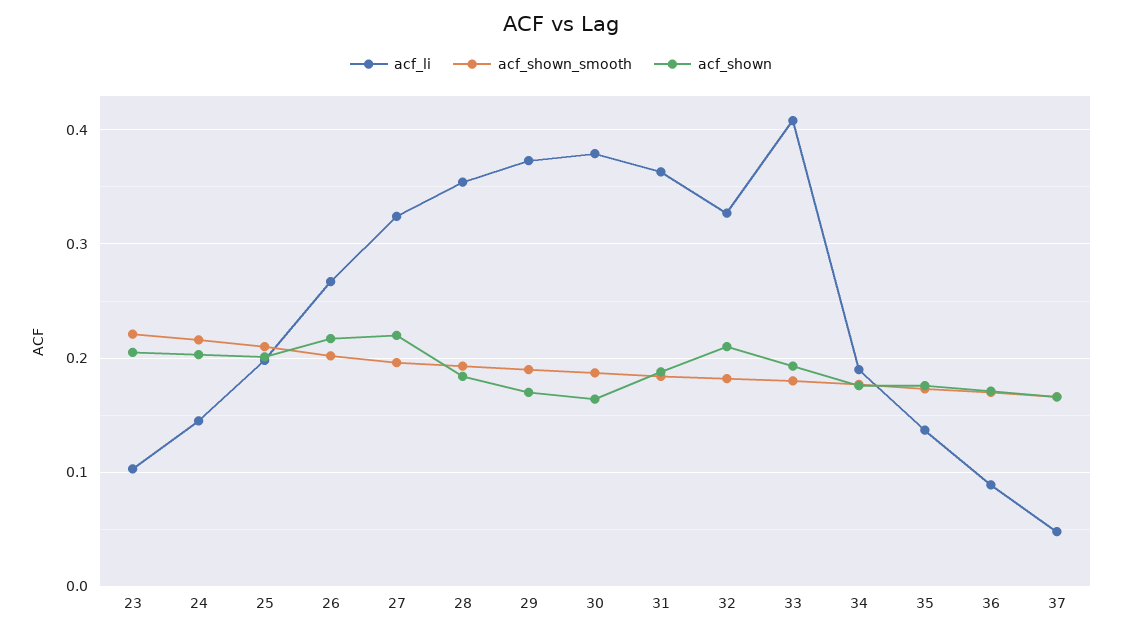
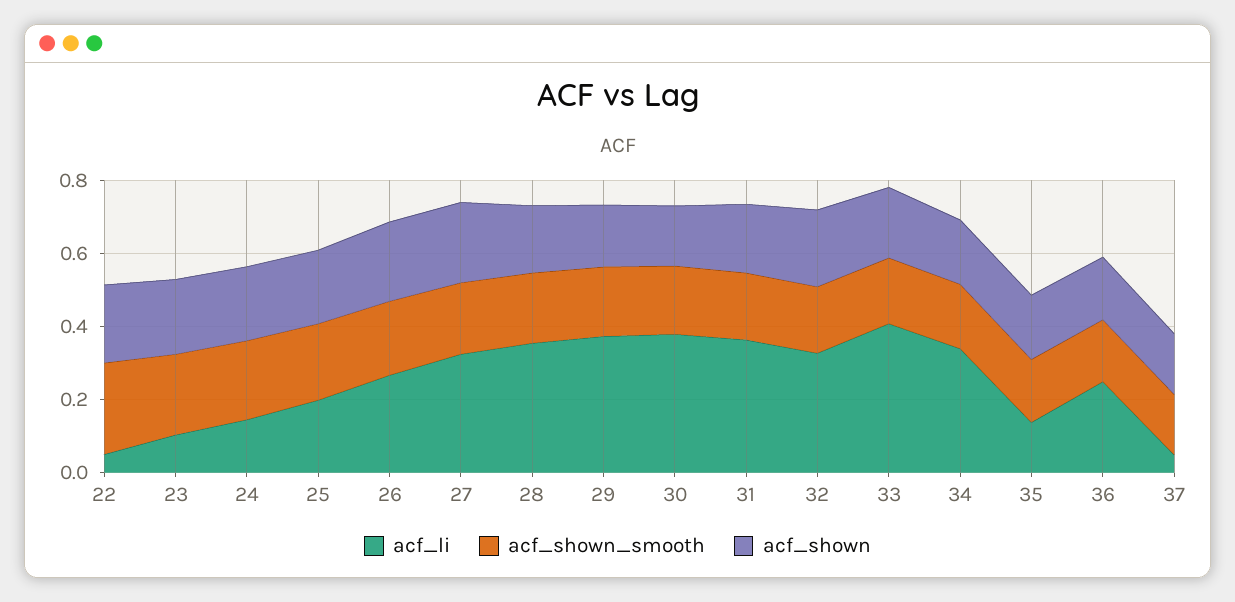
acf_li, 34: 0.19 -> 0.35
acf_li, 36: 0.09 -> 0.25
acf_li, 22: none -> 0.05
acf_shown_smooth, 22: none -> 0.25
acf_shown, 22: none -> 0.2

